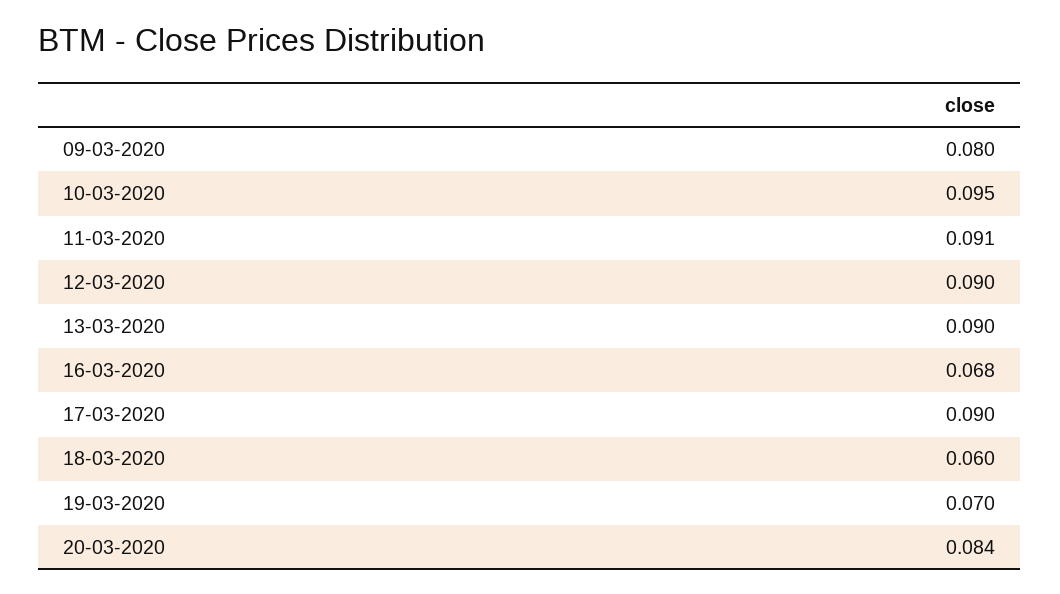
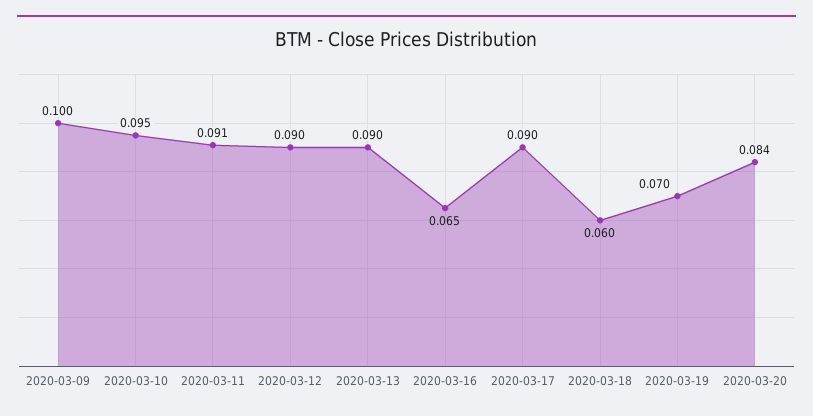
09-03-2020: 0.08 -> 0.1
16-03-2020: 0.068 -> 0.065

